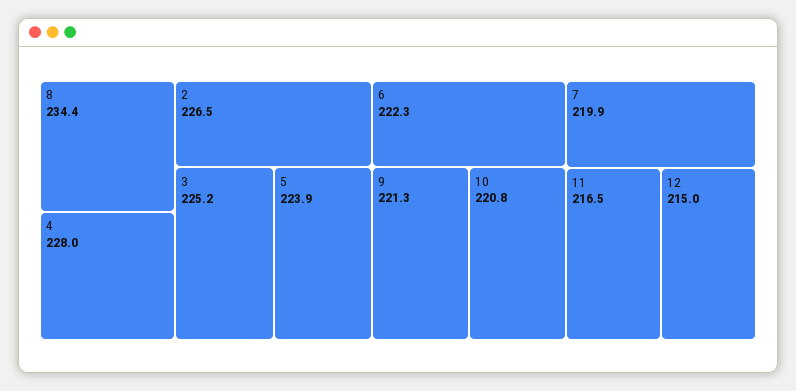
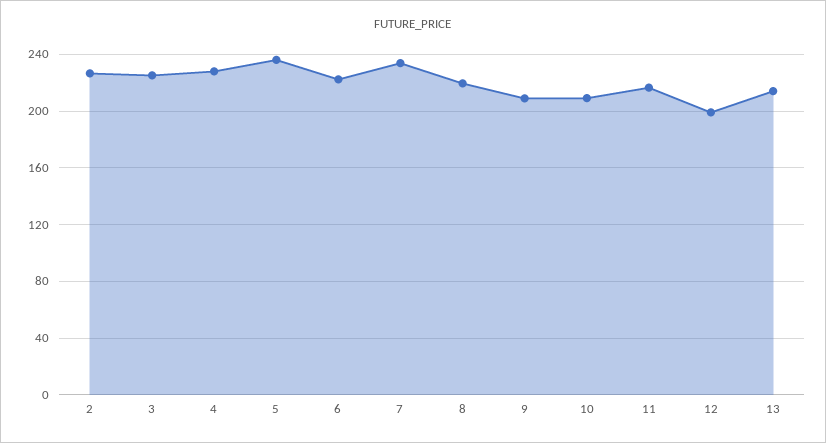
8: 234.4 -> 220
5: 223.9 -> 235
9: 221.3 -> 210
10: 220.8 -> 210
7: 219.9 -> 235
12: 215 -> 200
13: none -> 215

